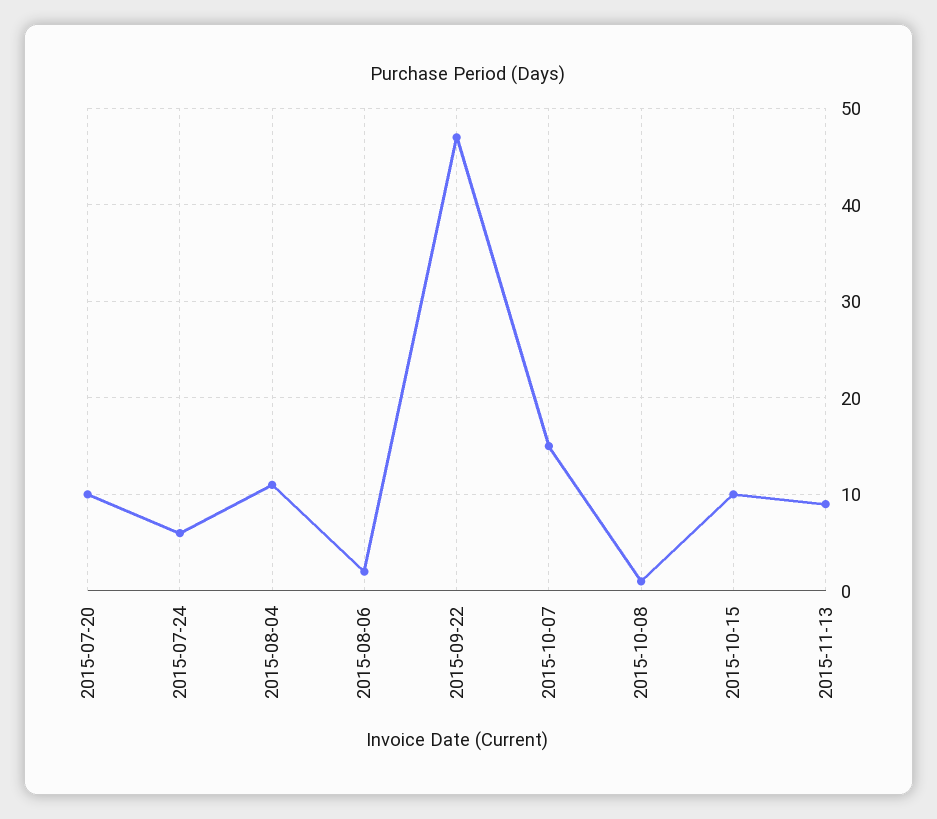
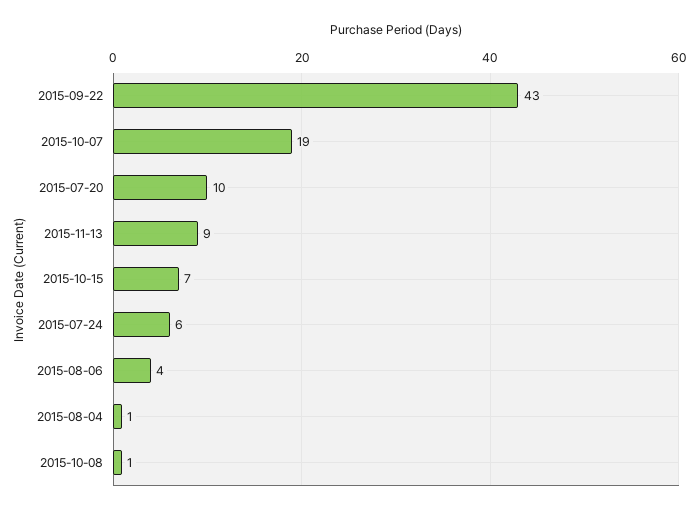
2015-08-04: 11 -> 1
2015-08-06: 2 -> 4
2015-09-22: 47 -> 43
2015-10-07: 15 -> 19
2015-10-15: 10 -> 7

